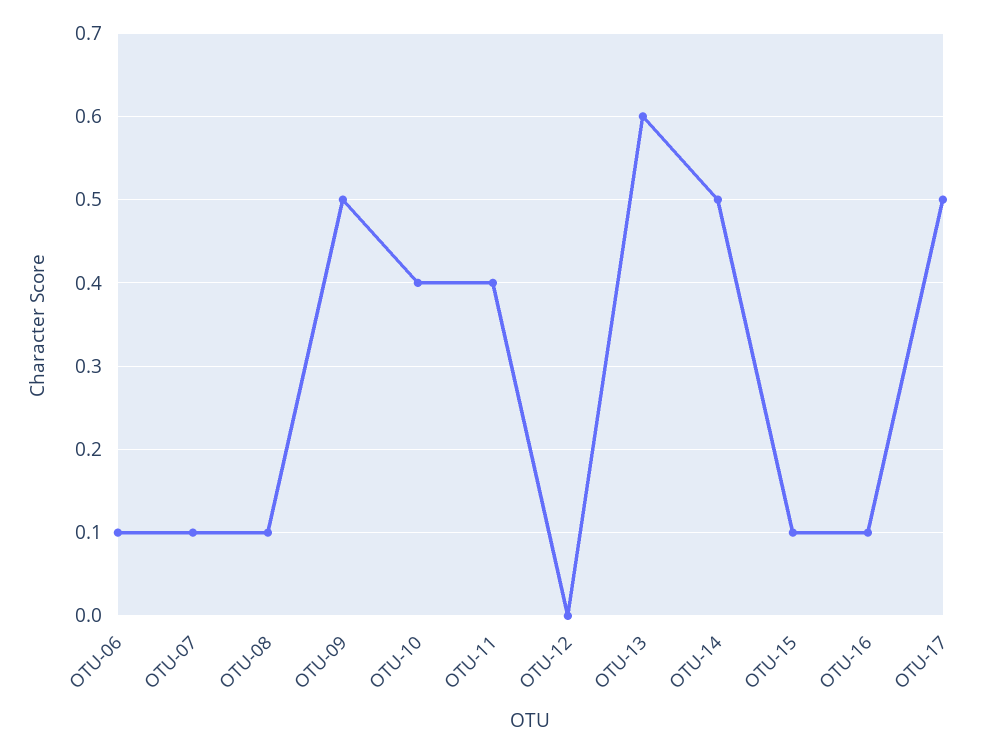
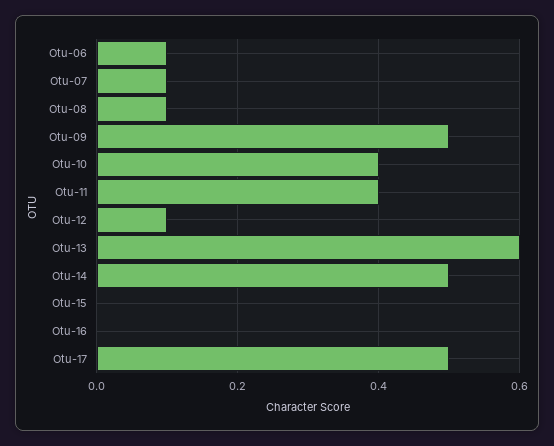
OTU-12: 0 -> 0.1
OTU-15: 0.1 -> 0
OTU-16: 0.1 -> 0

